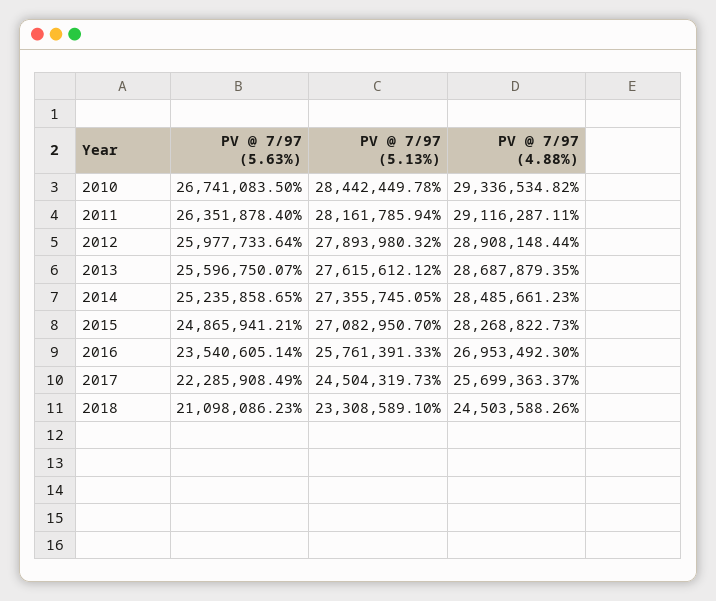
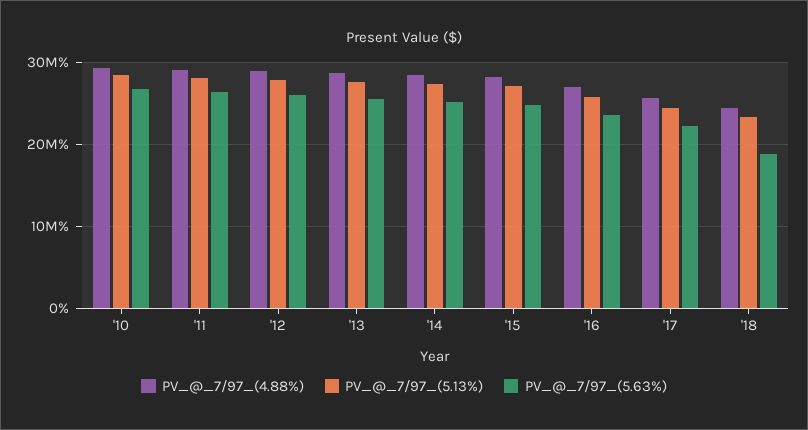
PV @ 7/97 (5.63%), 2018: 21098086.23 -> 19000000

